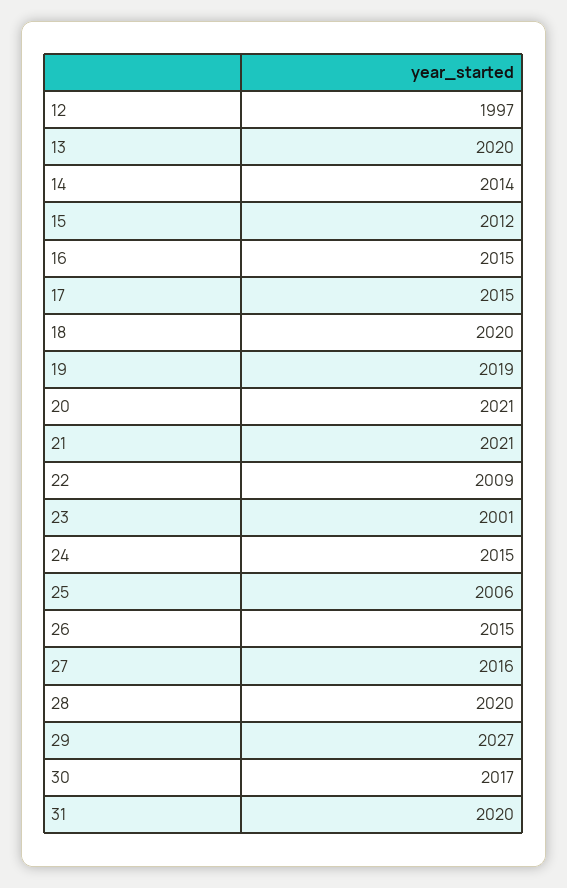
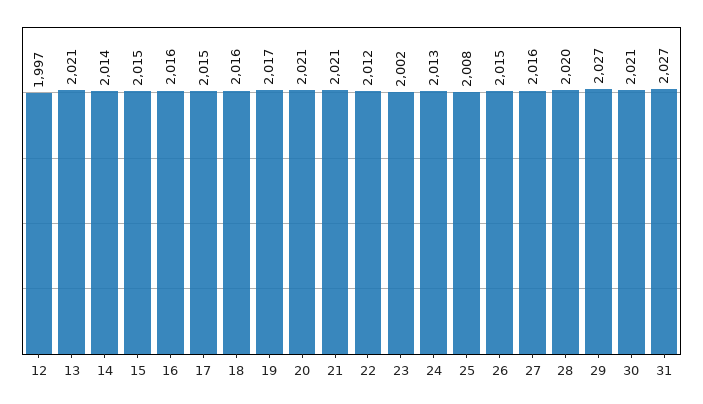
13: 2020 -> 2021
15: 2012 -> 2015
16: 2015 -> 2016
18: 2020 -> 2016
19: 2019 -> 2017
22: 2009 -> 2012
23: 2001 -> 2002
24: 2015 -> 2013
25: 2006 -> 2008
30: 2017 -> 2021
31: 2020 -> 2027

